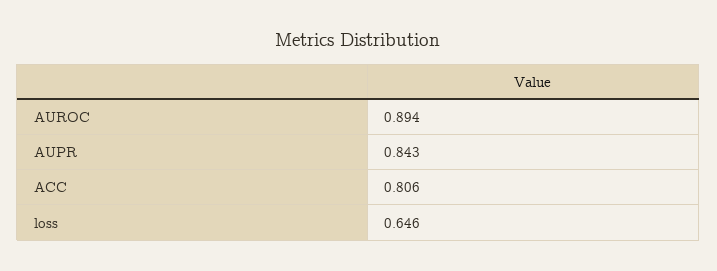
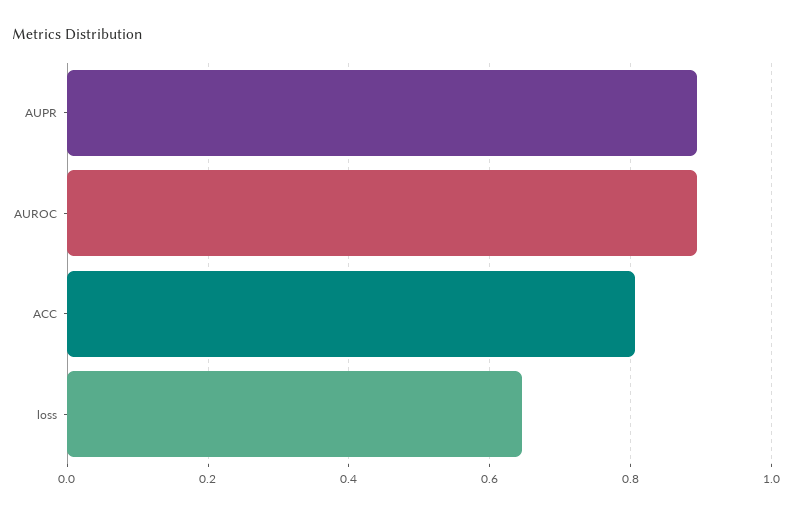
AUPR: 0.843 -> 0.9

